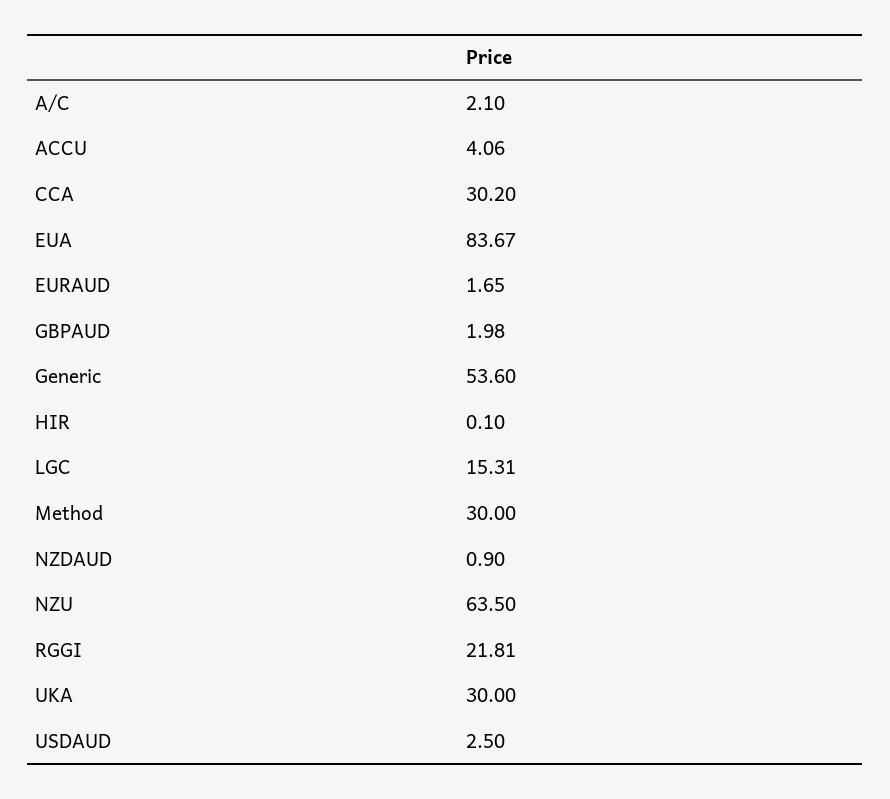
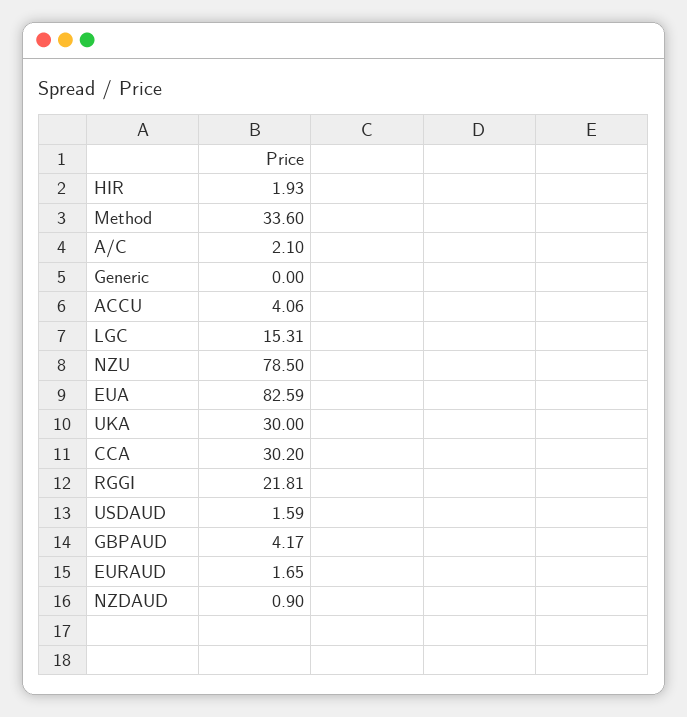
EUA: 83.67 -> 82.59
GBPAUD: 1.98 -> 4.17
Generic: 53.6 -> 0
HIR: 0.1 -> 1.93
Method: 30 -> 33.6
NZU: 63.5 -> 78.5
USDAUD: 2.5 -> 1.59

